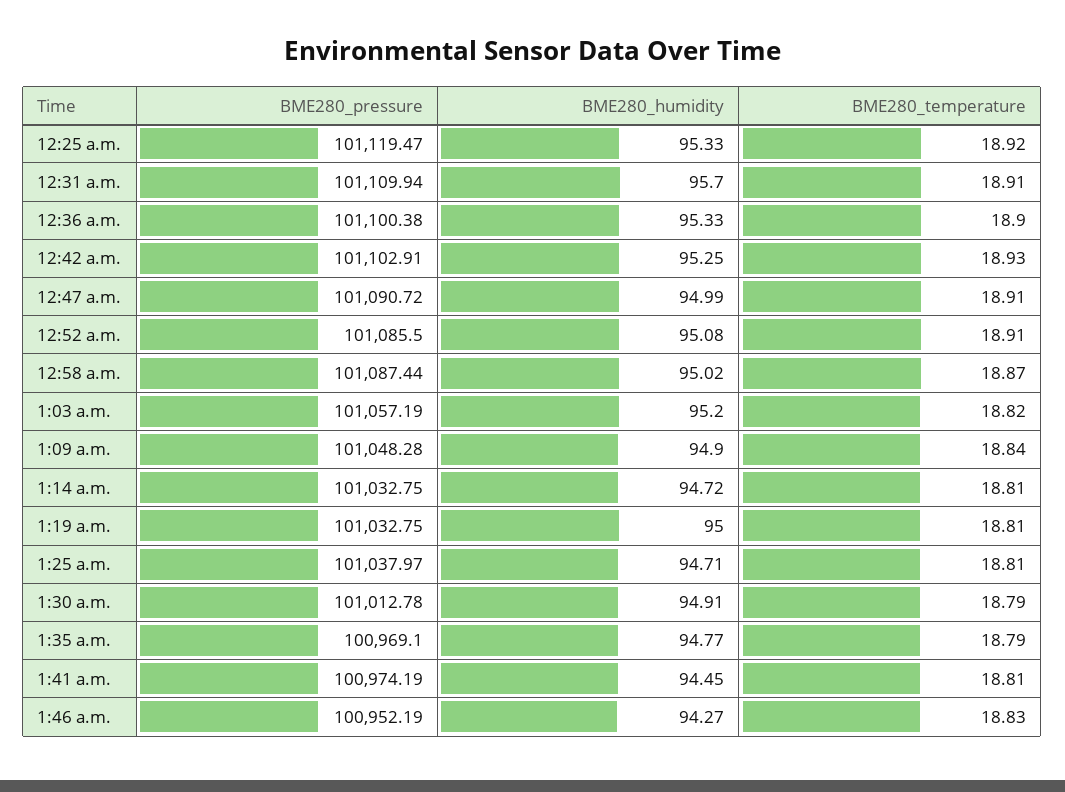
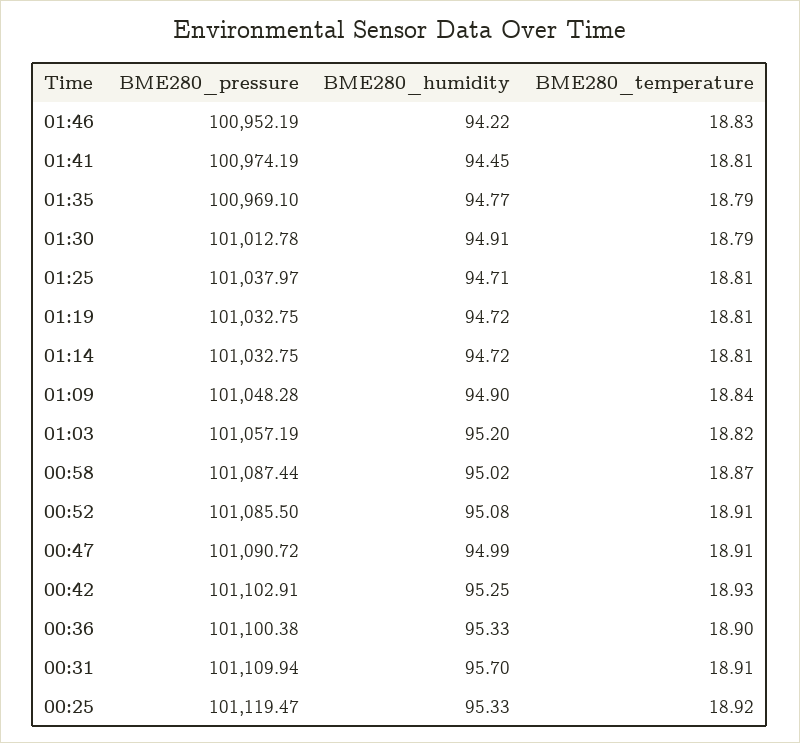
BME280_humidity, 1:19 a.m.: 95 -> 94.72
BME280_humidity, 1:46 a.m.: 94.27 -> 94.22

